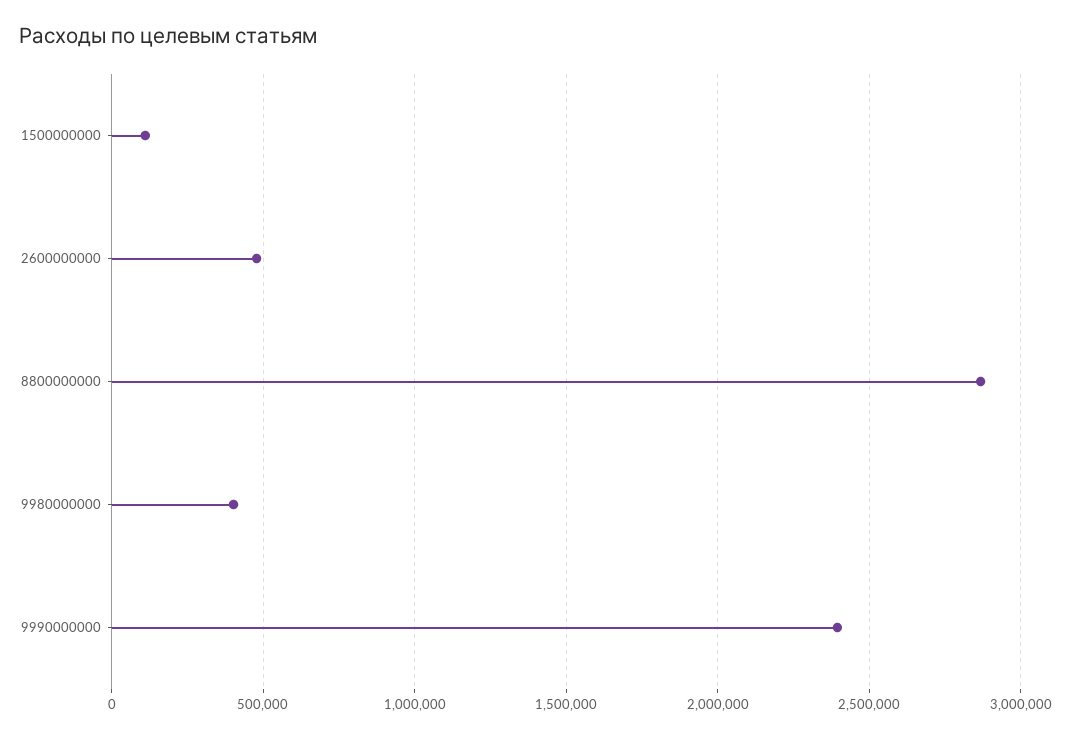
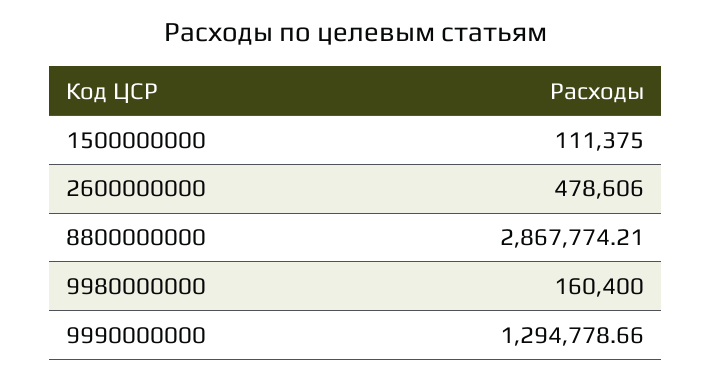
9980000000: 400000 -> 160400
9990000000: 2400000 -> 1294778.66

